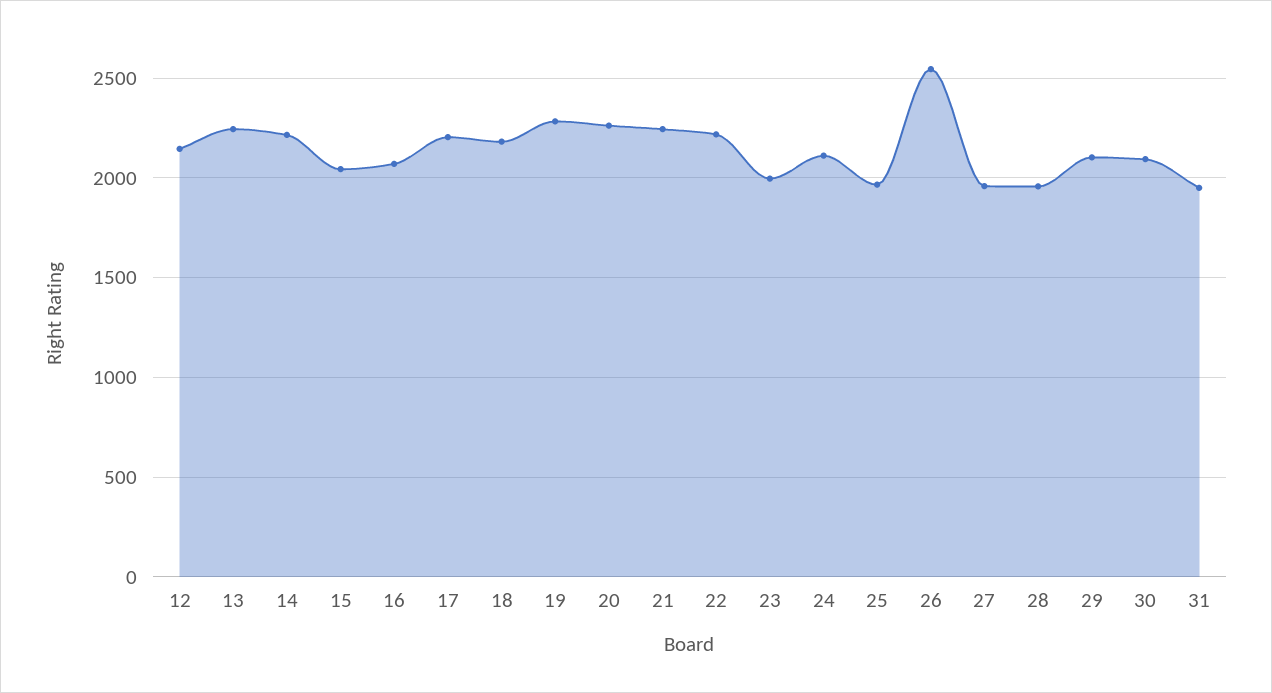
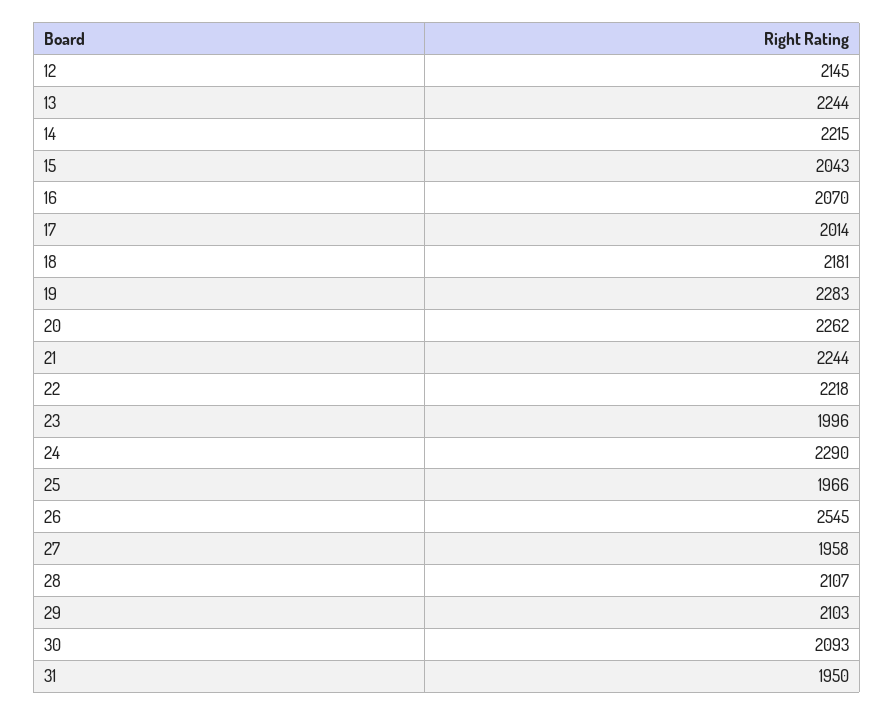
17: 2200 -> 2014
24: 2100 -> 2290
28: 1950 -> 2107

